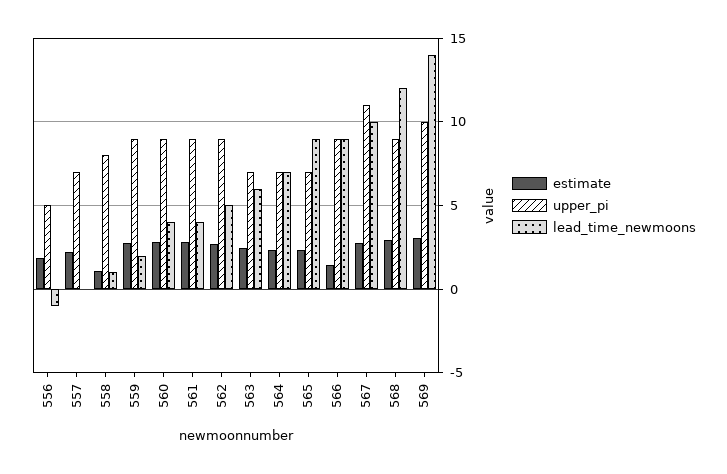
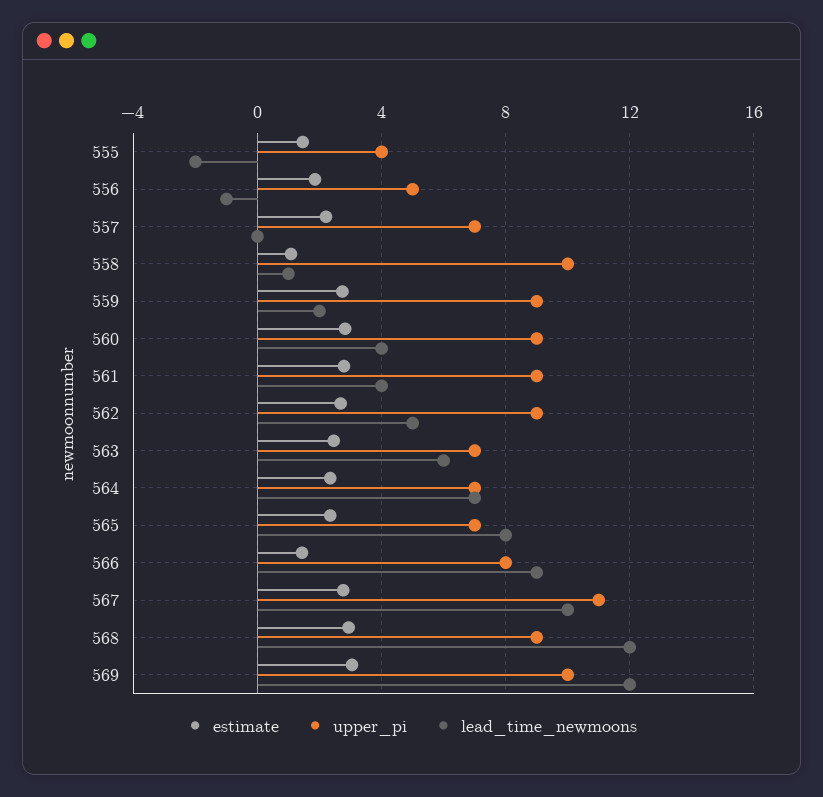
upper_pi, 558: 8 -> 10
lead_time_newmoons, 565: 9 -> 8
upper_pi, 566: 9 -> 8
lead_time_newmoons, 569: 14 -> 12
estimate, 555: none -> 1.5
upper_pi, 555: none -> 4
lead_time_newmoons, 555: none -> -2

